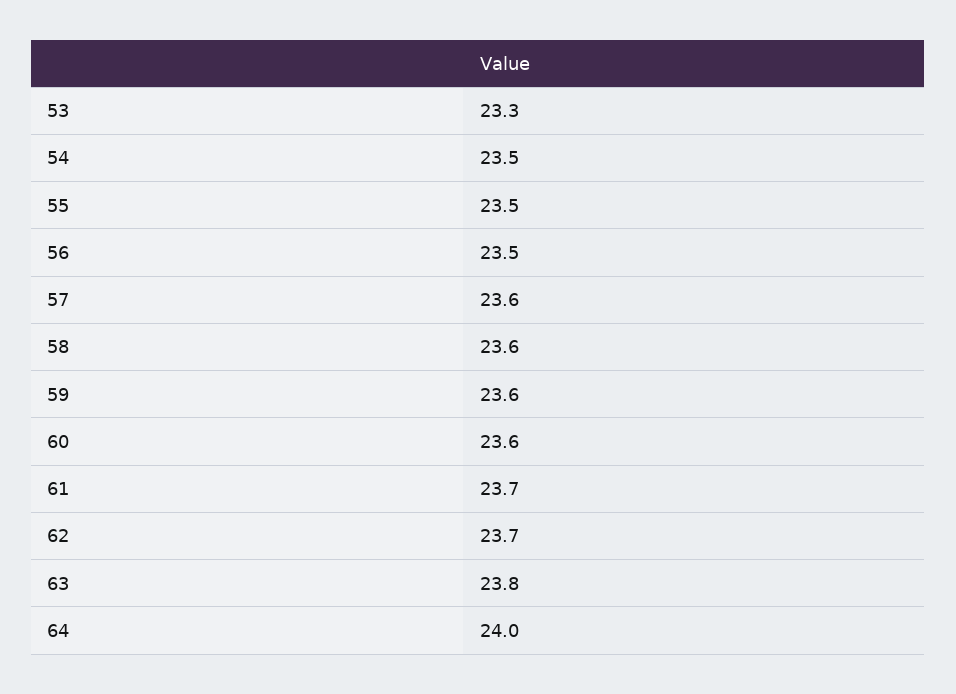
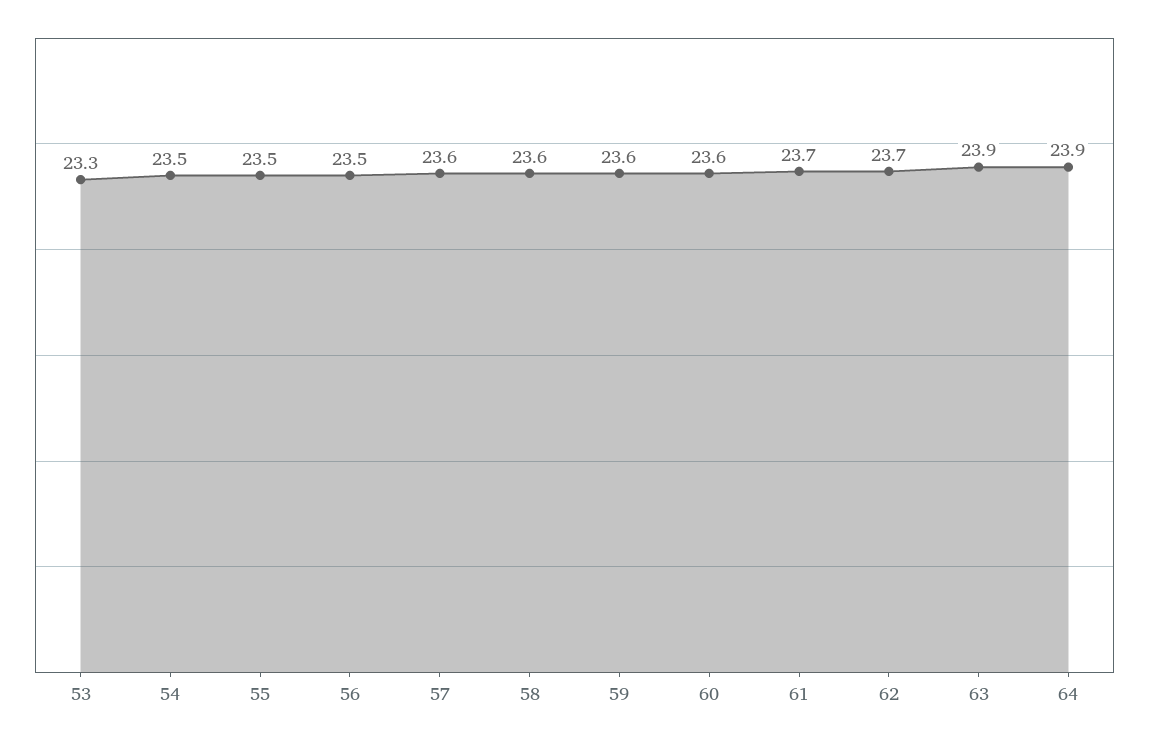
63: 23.8 -> 23.9
64: 24 -> 23.9

